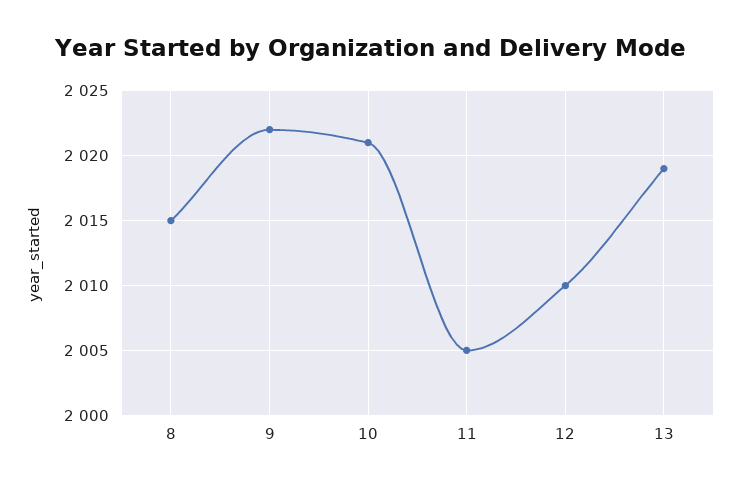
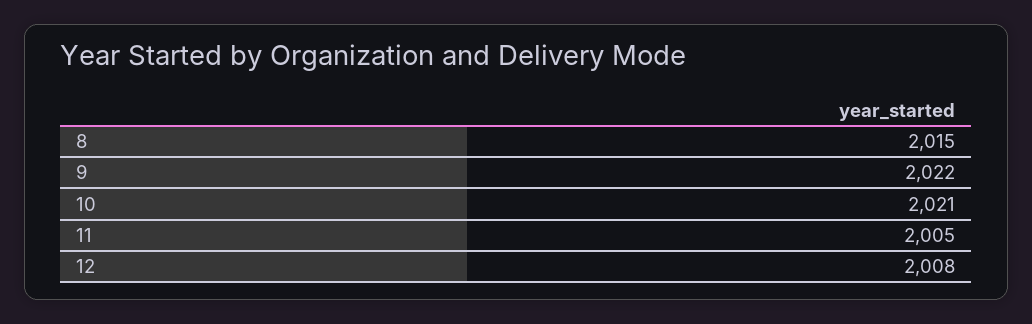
12: 2010 -> 2008
13: 2019 -> none

